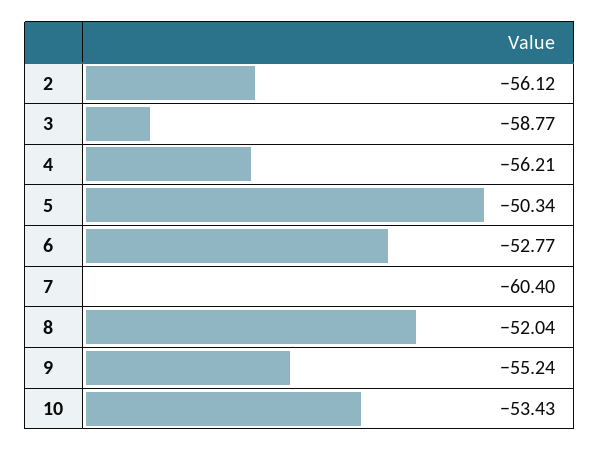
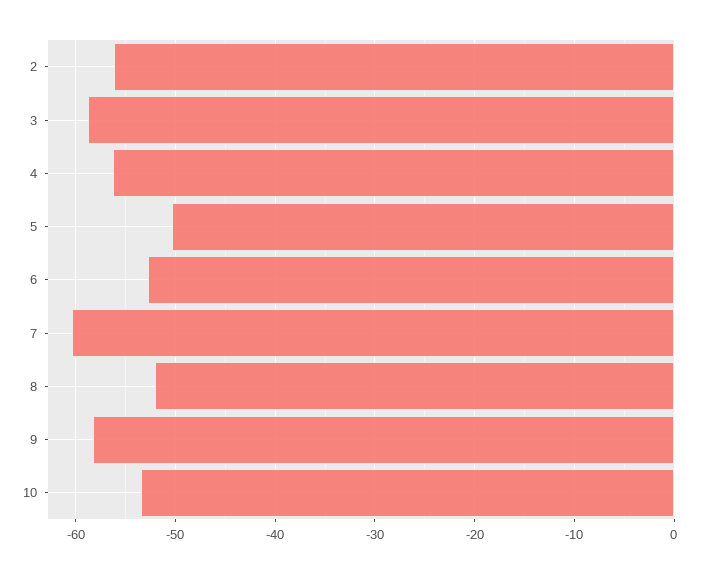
9: -55.24 -> -58

